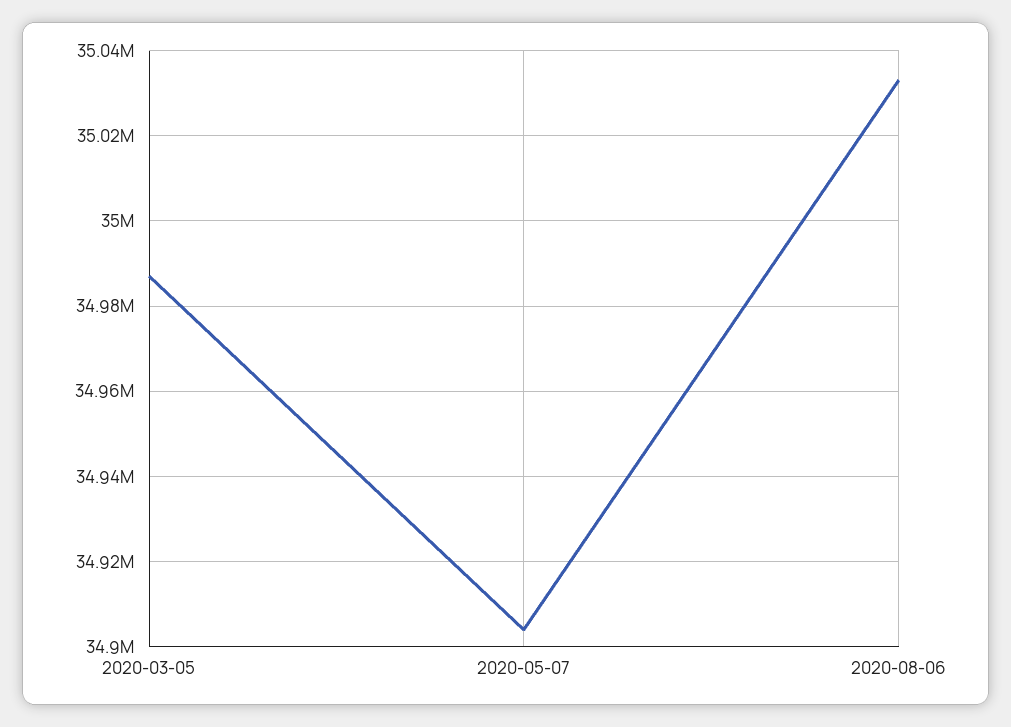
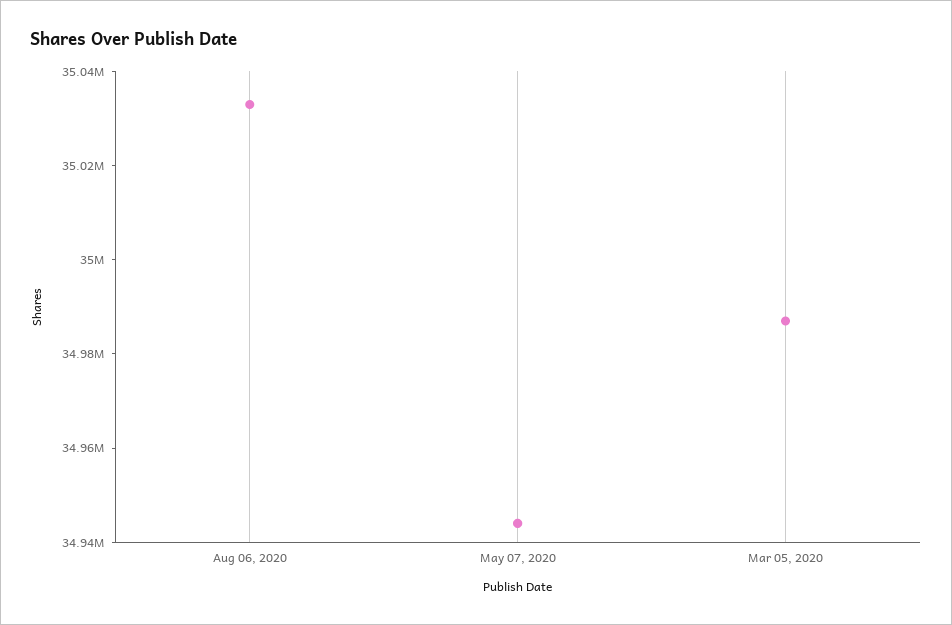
2020-05-07: 34904000 -> 34945000

